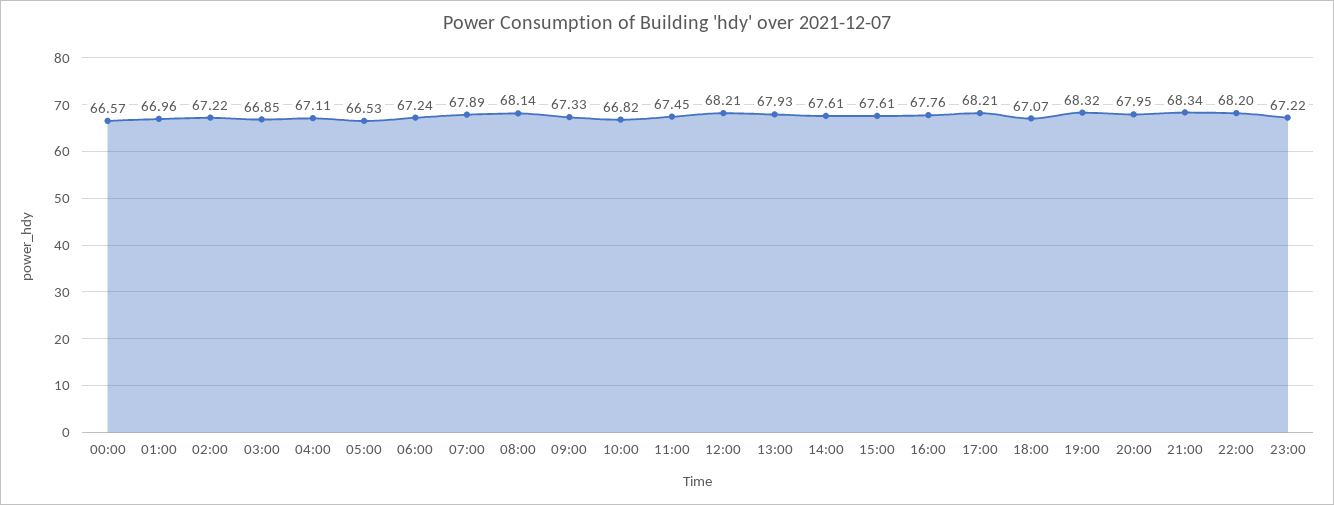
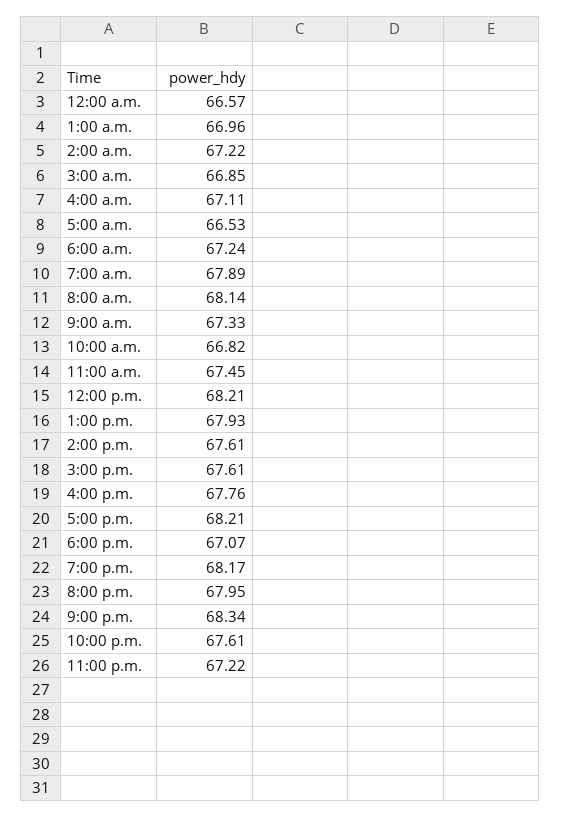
19:00: 68.32 -> 68.17
22:00: 68.2 -> 67.61

